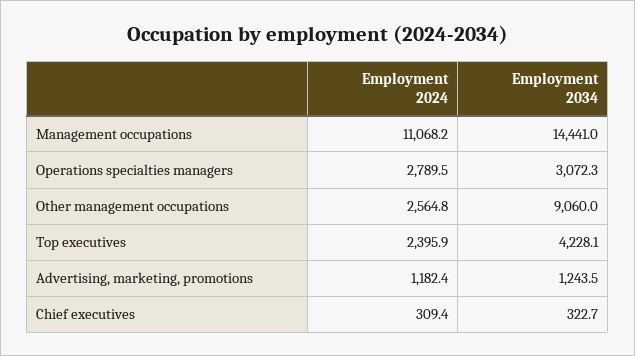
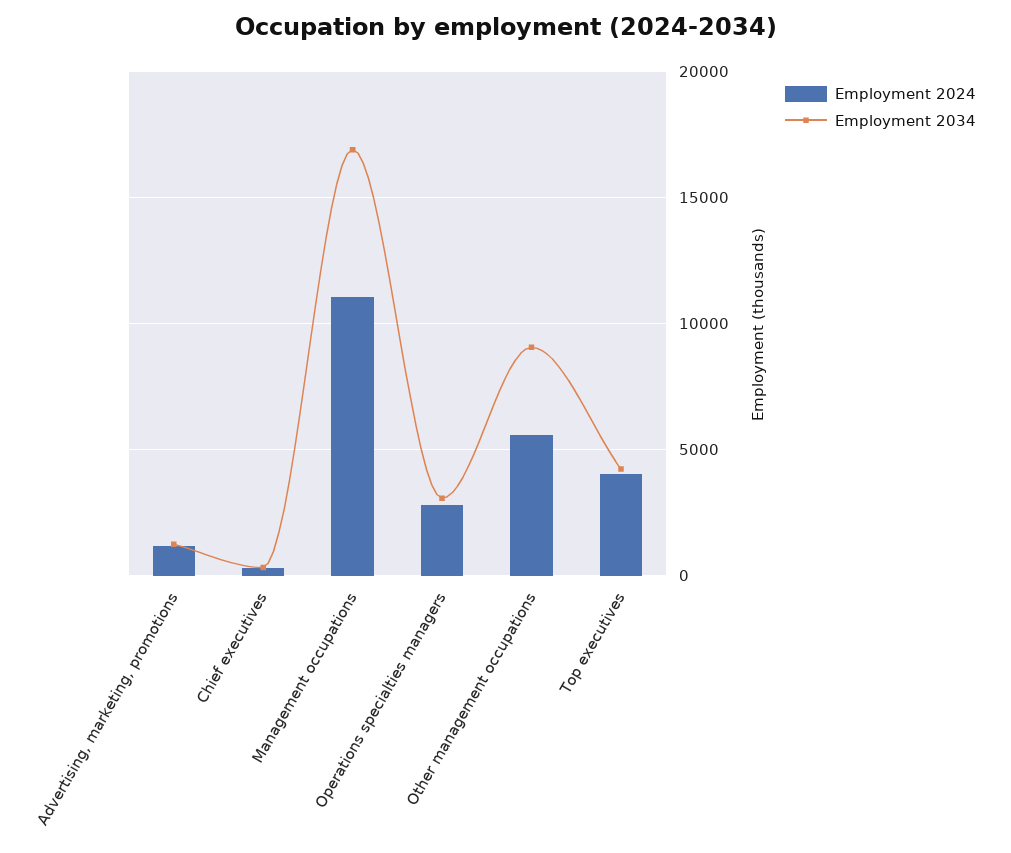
Employment 2034, Management occupations: 14441 -> 17000
Employment 2024, Other management occupations: 2564.8 -> 5500
Employment 2024, Top executives: 2395.9 -> 4000

